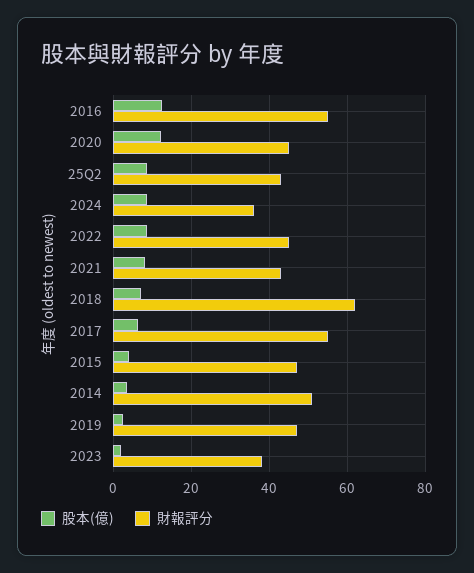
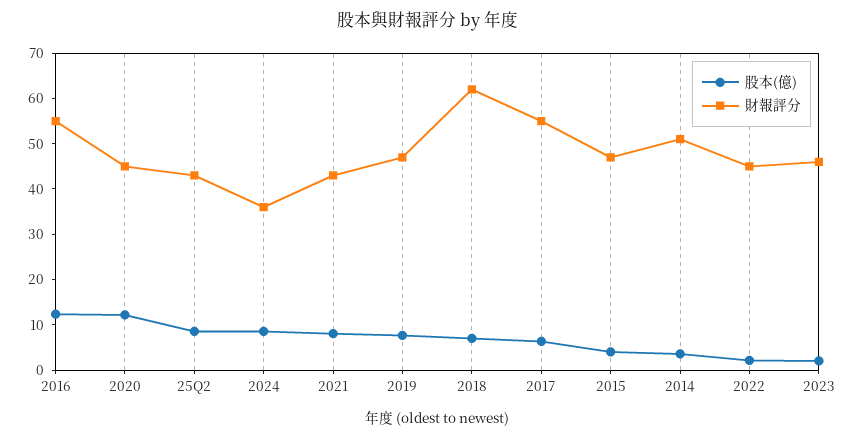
股本(億), 2022: 8 -> 2
股本(億), 2019: 2 -> 8
財報評分, 2023: 38 -> 46

